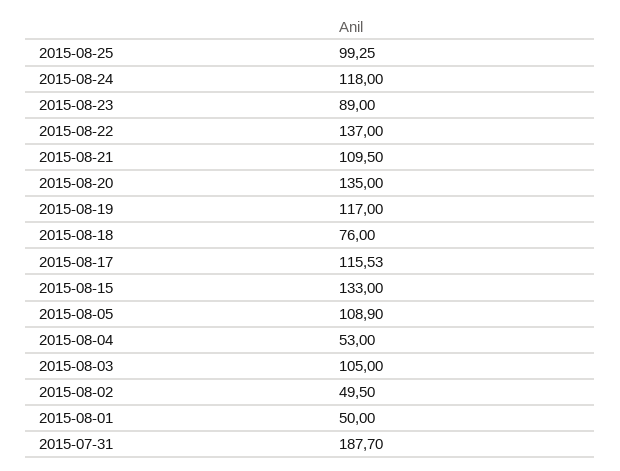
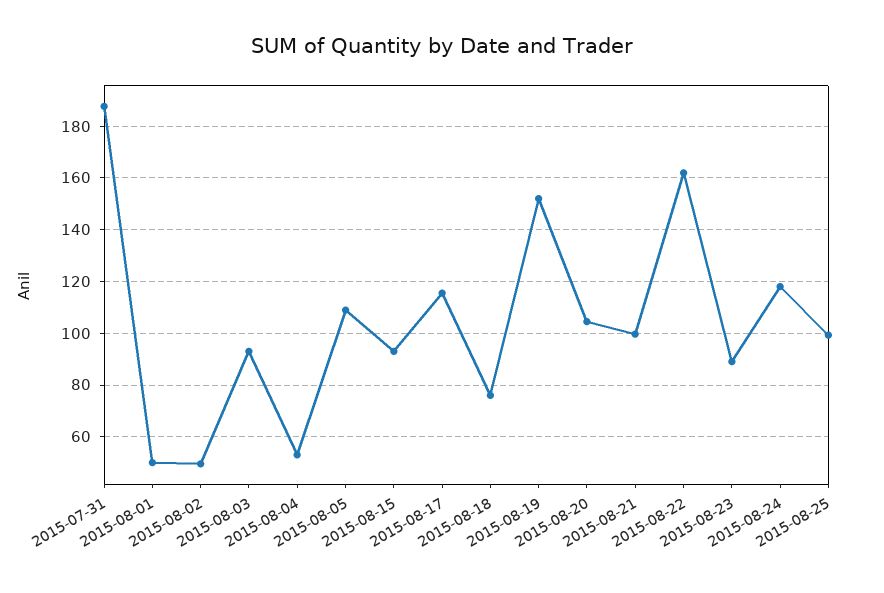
2015-08-22: 137 -> 162.5
2015-08-21: 109.5 -> 100
2015-08-20: 135 -> 105
2015-08-19: 117 -> 152.5
2015-08-15: 133 -> 92.5
2015-08-03: 105 -> 92.5

